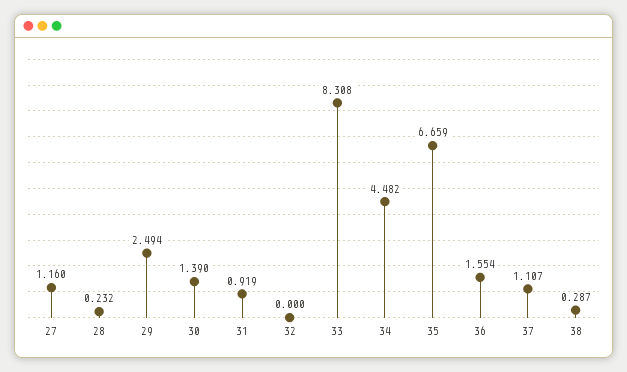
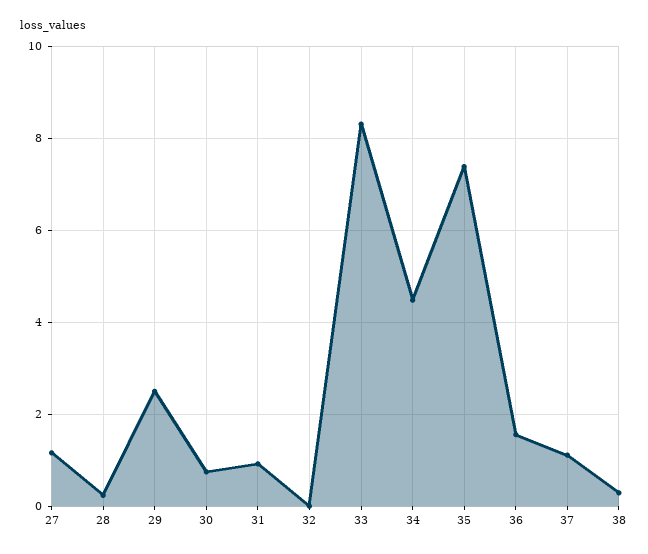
30: 1.39 -> 0.8
35: 6.659 -> 7.4

